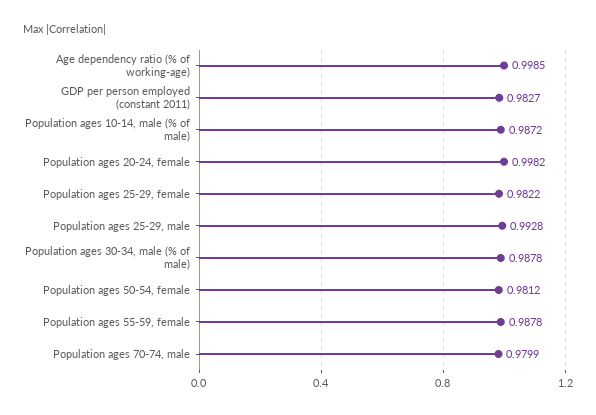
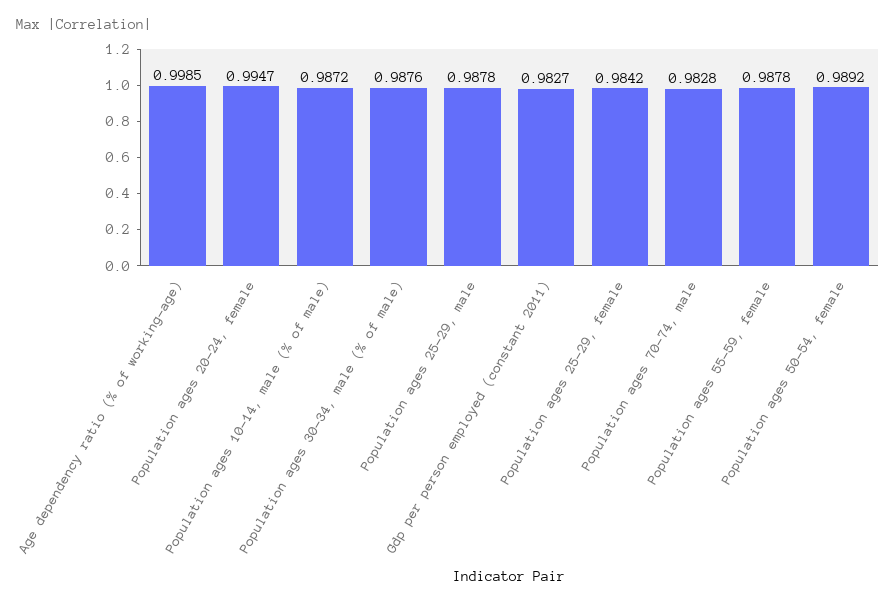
Population ages 20-24, female: 0.9982 -> 0.9947
Population ages 25-29, female: 0.9822 -> 0.9842
Population ages 25-29, male: 0.9928 -> 0.9878
Population ages 30-34, male (% of male): 0.9878 -> 0.9876
Population ages 50-54, female: 0.9812 -> 0.9892
Population ages 70-74, male: 0.9799 -> 0.9828

